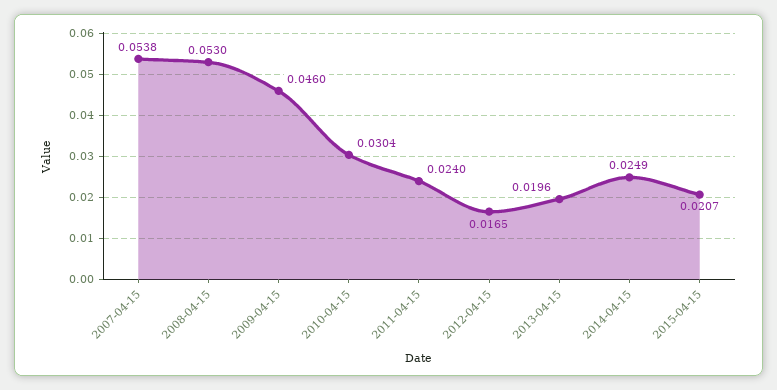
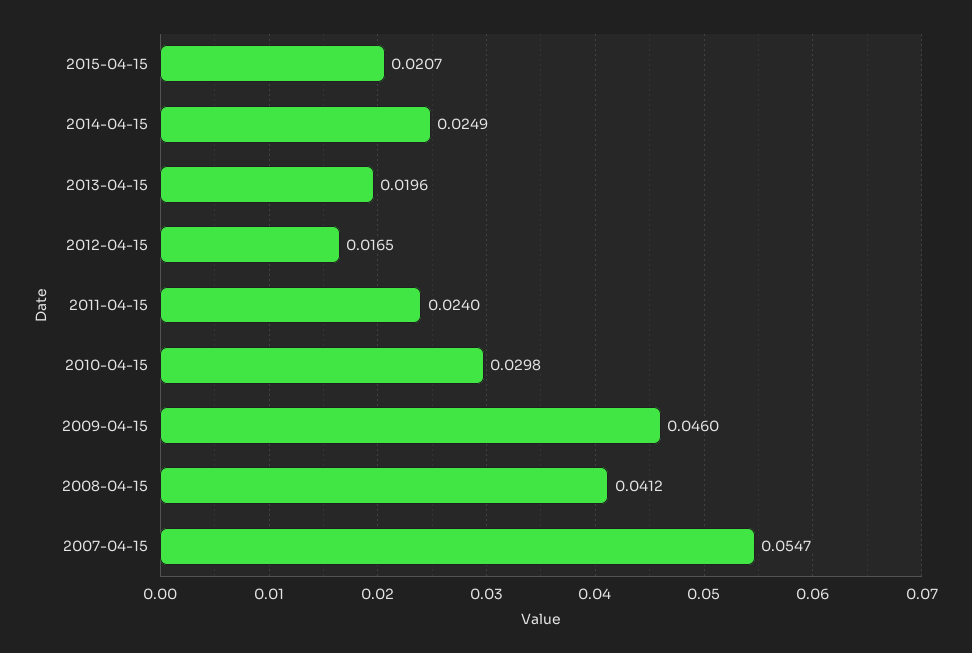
2007-04-15: 0.0538 -> 0.0547
2008-04-15: 0.053 -> 0.0412
2010-04-15: 0.0304 -> 0.0298

